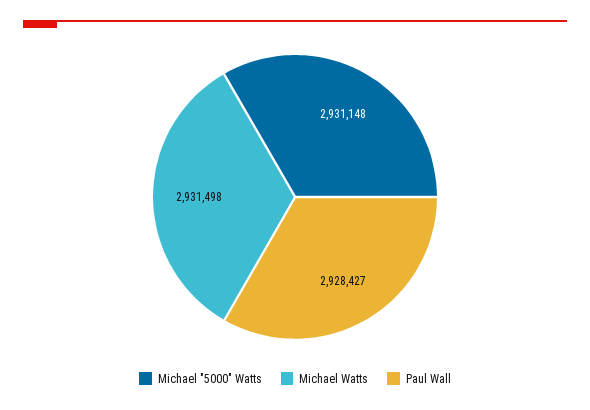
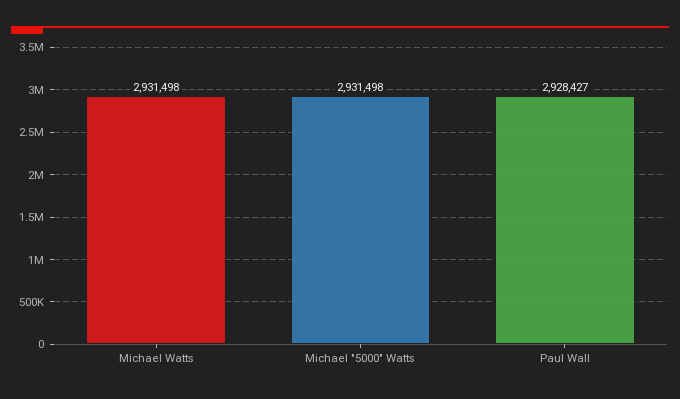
Michael "5000" Watts: 2931148 -> 2931498

